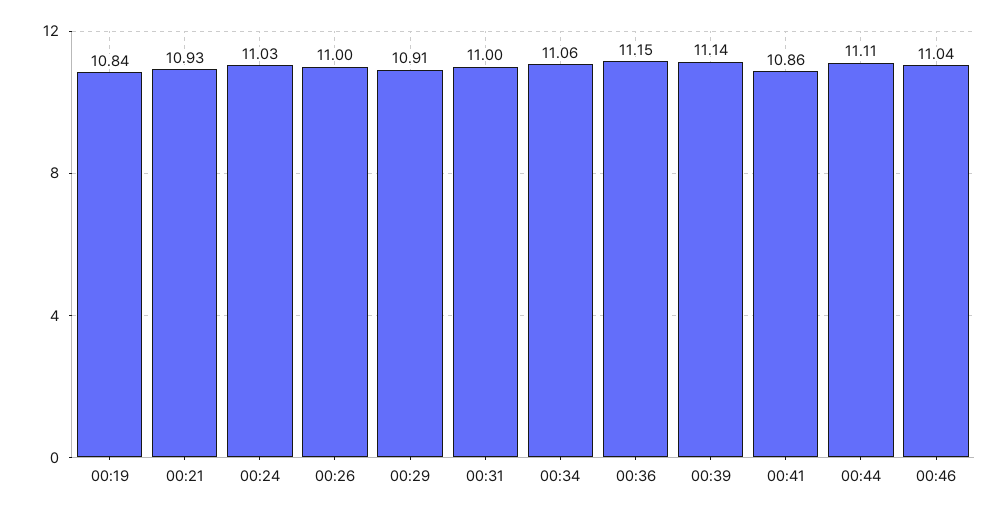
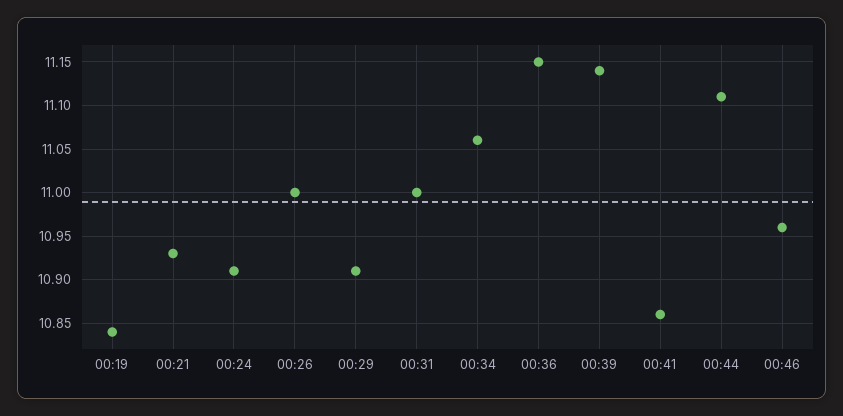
00:24: 11.03 -> 10.91
00:46: 11.04 -> 10.96

